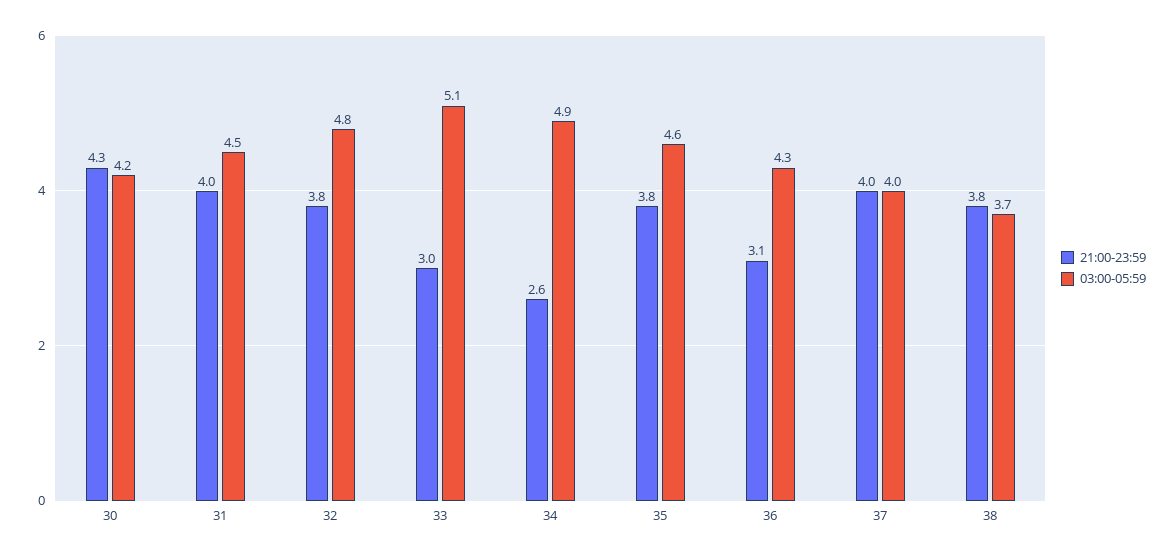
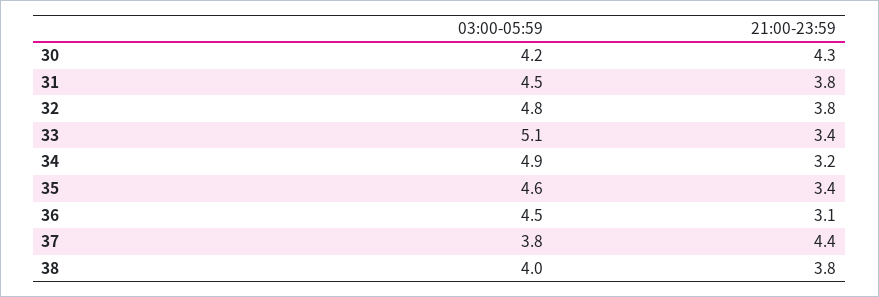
21:00-23:59, 31: 4 -> 3.8
21:00-23:59, 33: 3 -> 3.4
21:00-23:59, 34: 2.6 -> 3.2
21:00-23:59, 35: 3.8 -> 3.4
03:00-05:59, 36: 4.3 -> 4.5
21:00-23:59, 37: 4 -> 4.4
03:00-05:59, 37: 4 -> 3.8
03:00-05:59, 38: 3.7 -> 4

